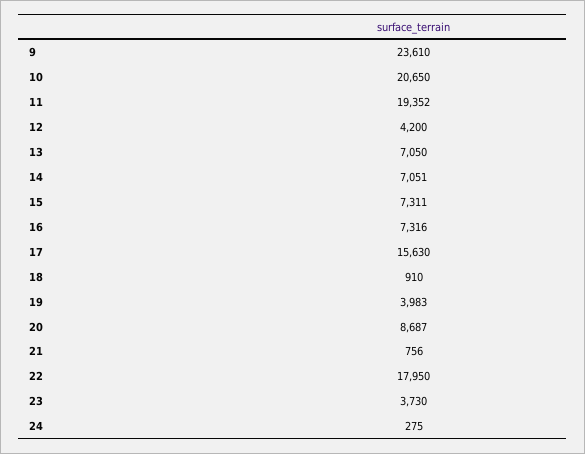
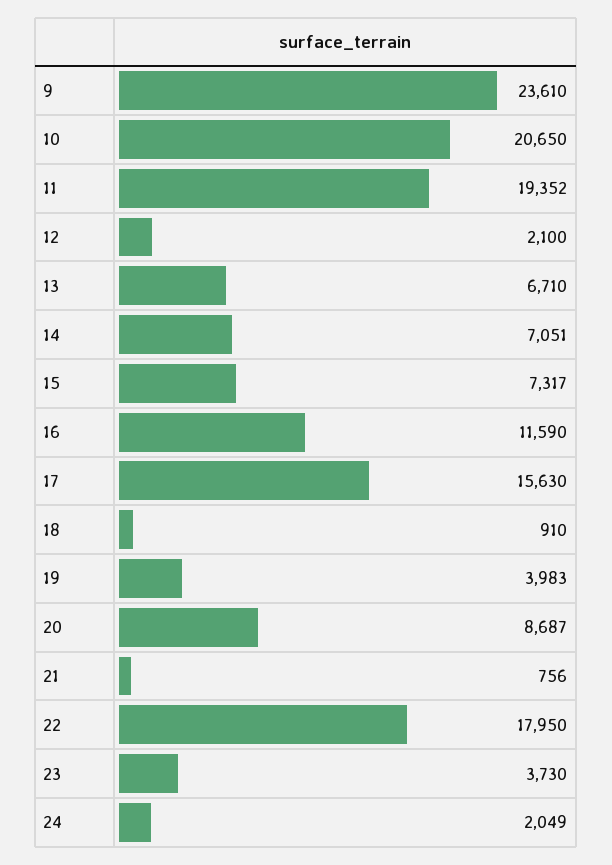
12: 4200 -> 2100
13: 7050 -> 6710
15: 7311 -> 7317
16: 7316 -> 11590
24: 275 -> 2049

